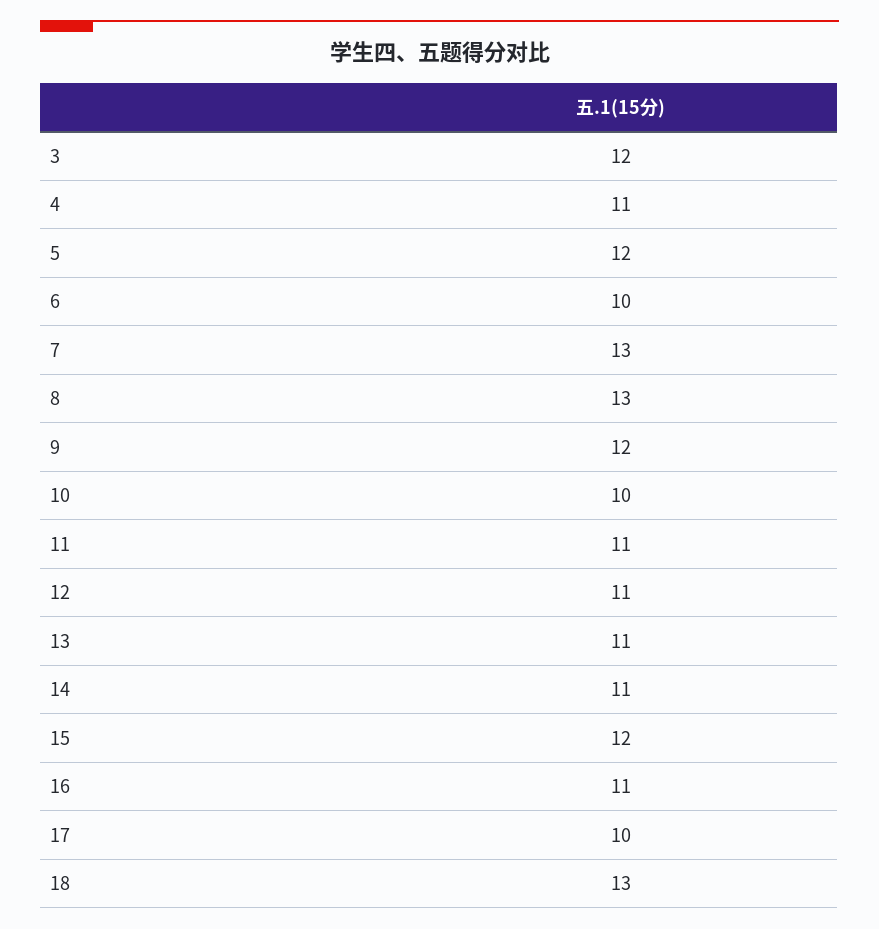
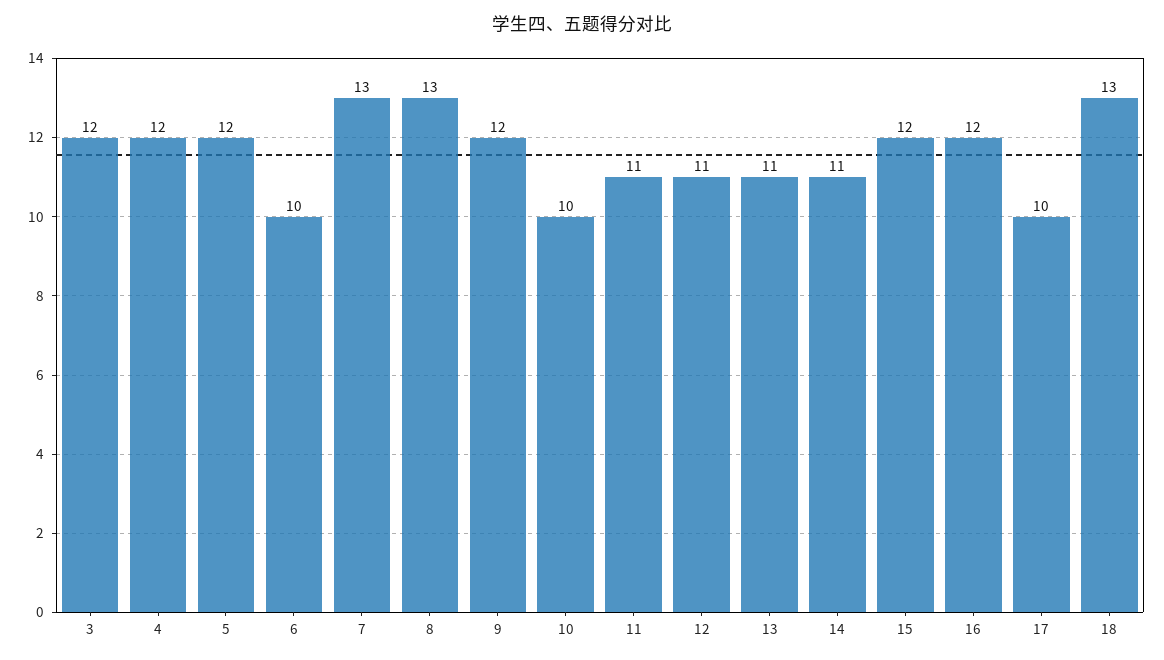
4: 11 -> 12
16: 11 -> 12

